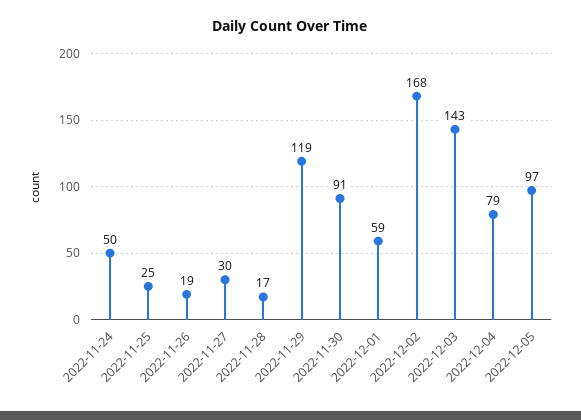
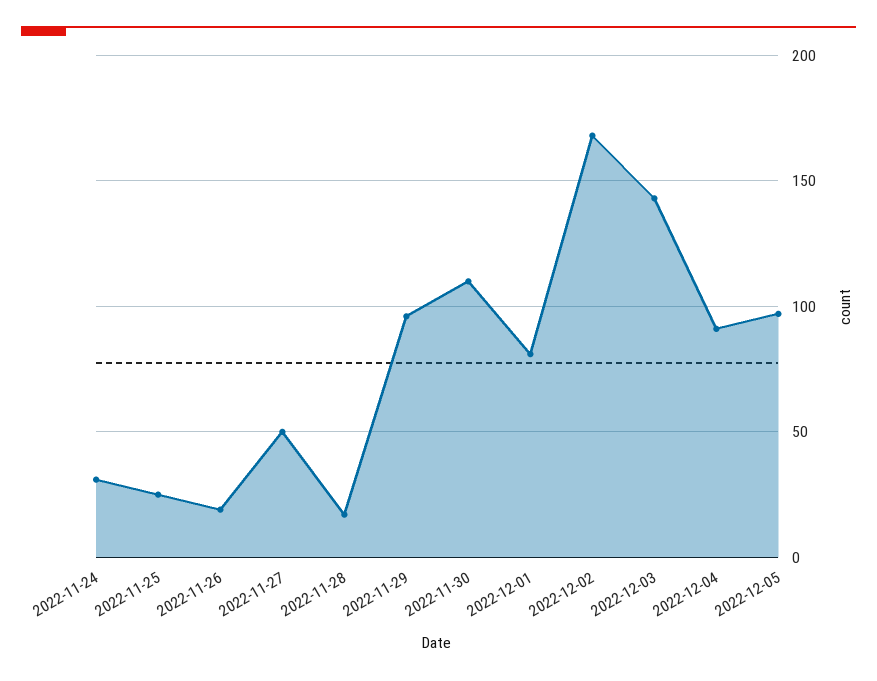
2022-11-24: 50 -> 30
2022-11-27: 30 -> 50
2022-11-29: 119 -> 95
2022-11-30: 91 -> 110
2022-12-01: 59 -> 80
2022-12-04: 79 -> 90

